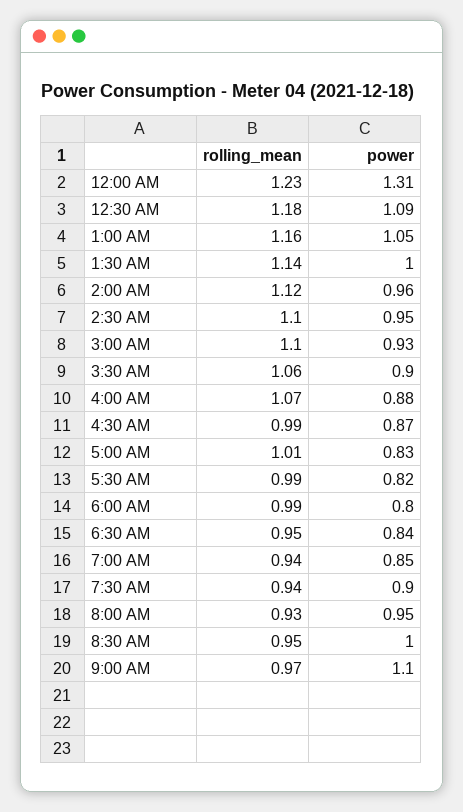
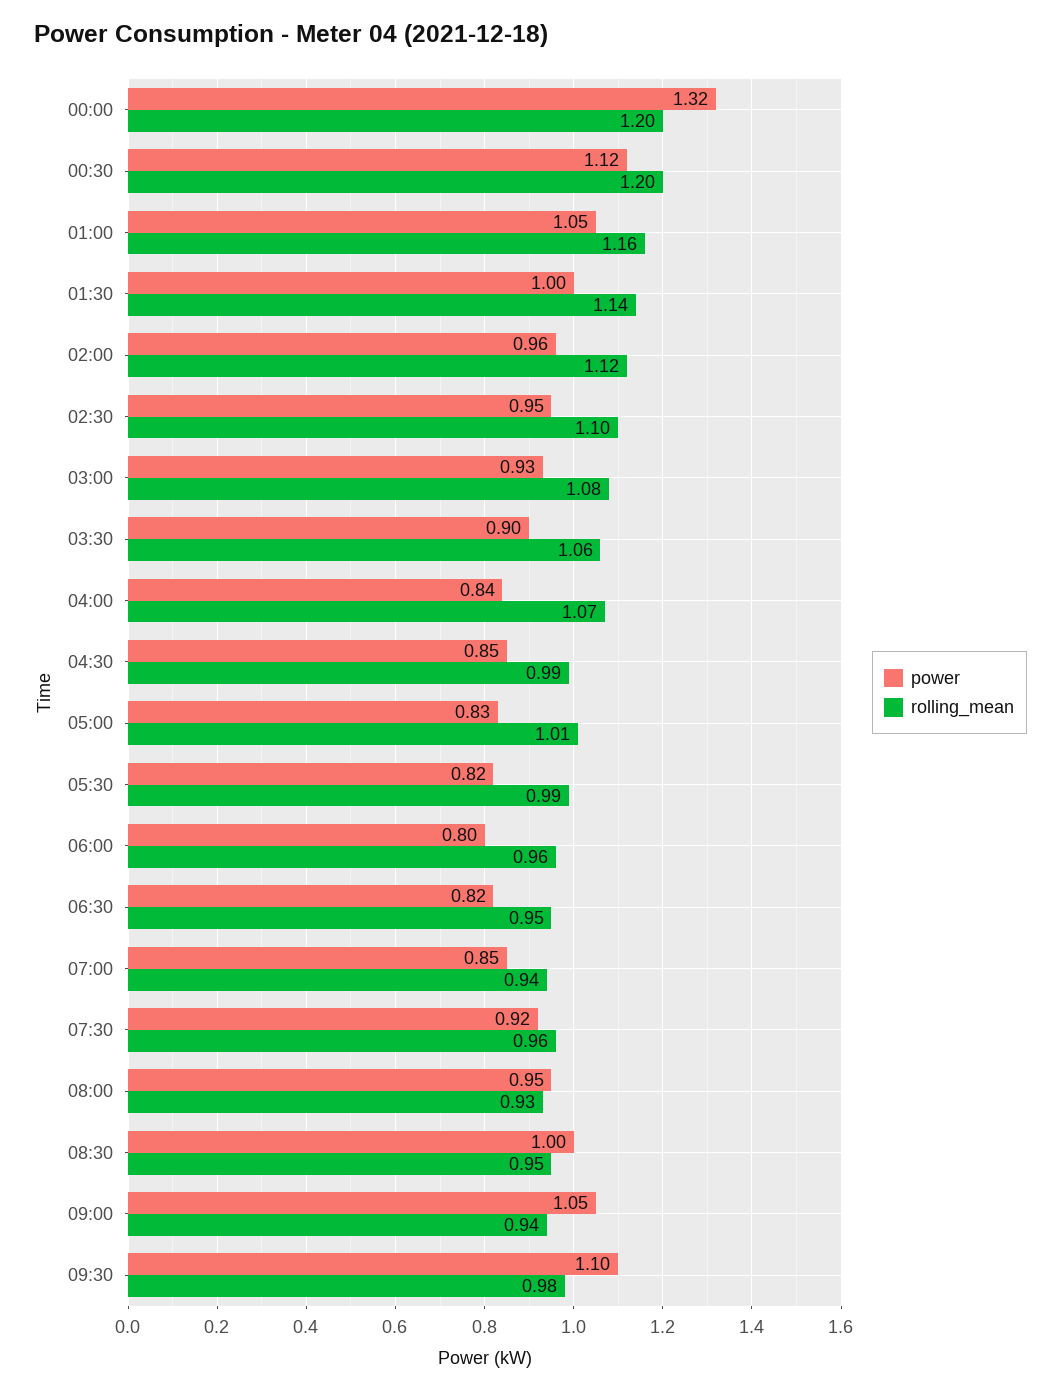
rolling_mean, 12:00 AM: 1.23 -> 1.2
power, 12:00 AM: 1.31 -> 1.32
rolling_mean, 12:30 AM: 1.18 -> 1.2
power, 12:30 AM: 1.09 -> 1.12
rolling_mean, 3:00 AM: 1.1 -> 1.08
power, 4:00 AM: 0.88 -> 0.84
power, 4:30 AM: 0.87 -> 0.85
rolling_mean, 6:00 AM: 0.99 -> 0.96
power, 6:30 AM: 0.84 -> 0.82
rolling_mean, 7:30 AM: 0.94 -> 0.96
power, 7:30 AM: 0.9 -> 0.92
rolling_mean, 9:00 AM: 0.97 -> 0.94
power, 9:00 AM: 1.1 -> 1.05
power, 09:30: none -> 1.1
rolling_mean, 09:30: none -> 0.98

